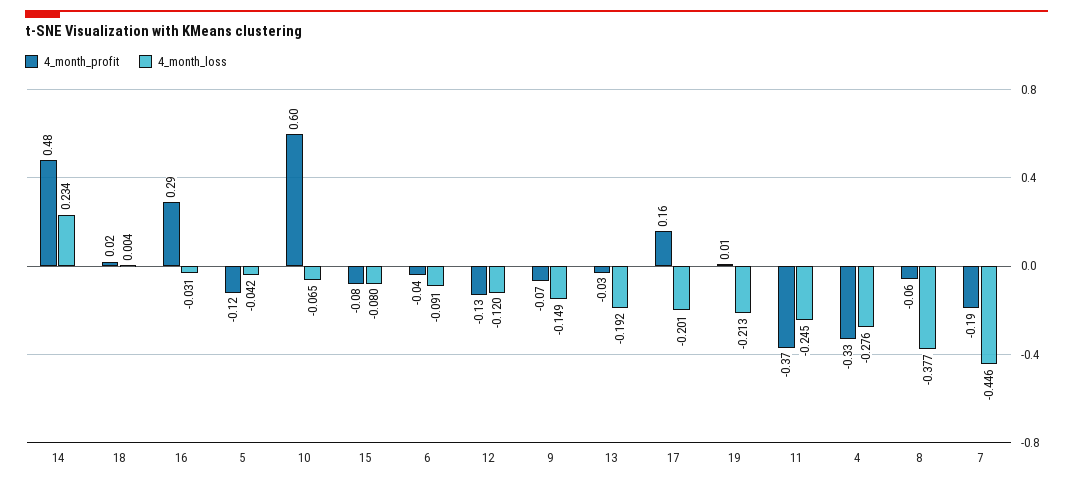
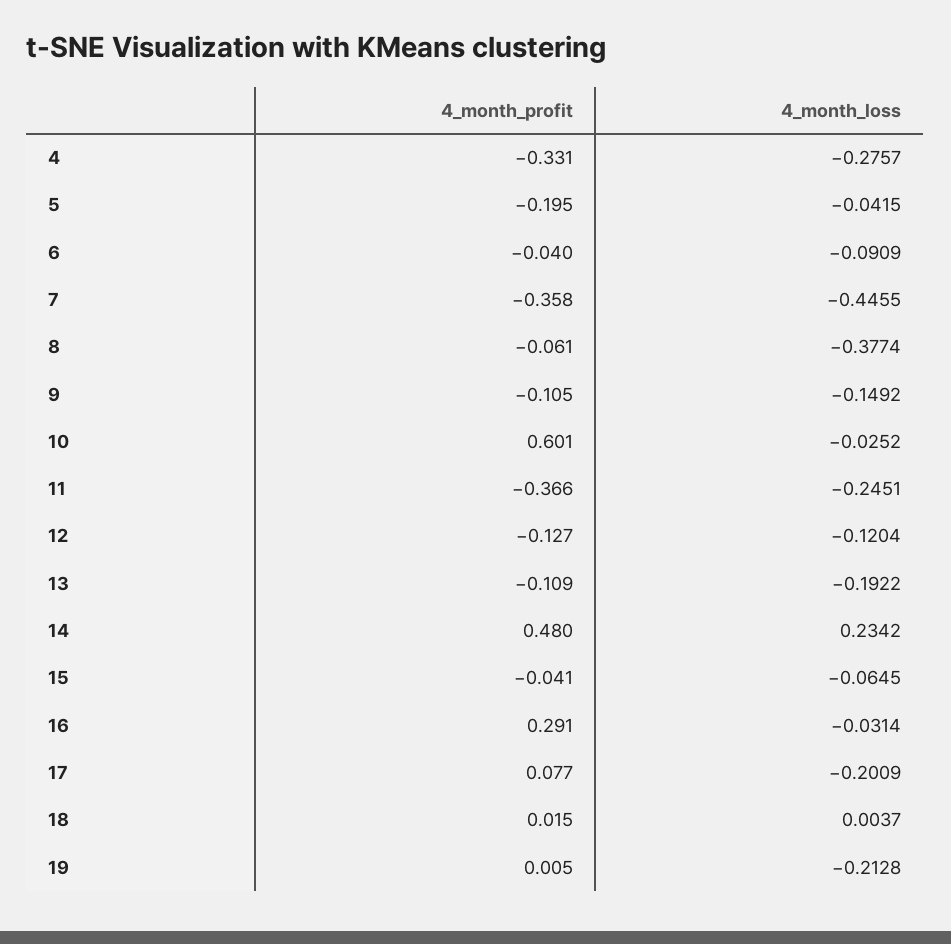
4_month_profit, 5: -0.12 -> -0.195
4_month_loss, 10: -0.065 -> -0.0252
4_month_profit, 15: -0.08 -> -0.041
4_month_loss, 15: -0.08 -> -0.0645
4_month_profit, 9: -0.07 -> -0.105
4_month_profit, 13: -0.03 -> -0.109
4_month_profit, 17: 0.16 -> 0.077
4_month_profit, 7: -0.19 -> -0.358

